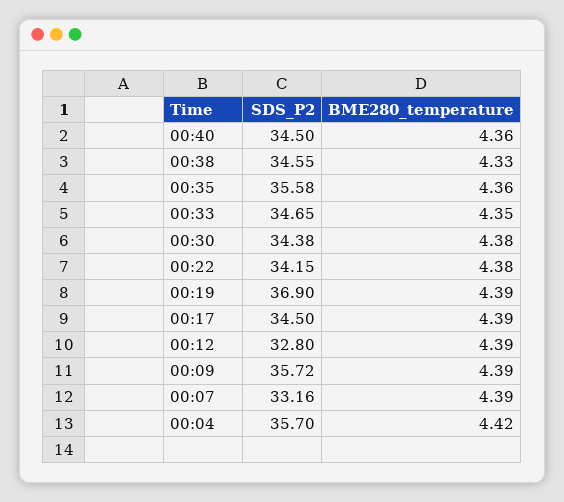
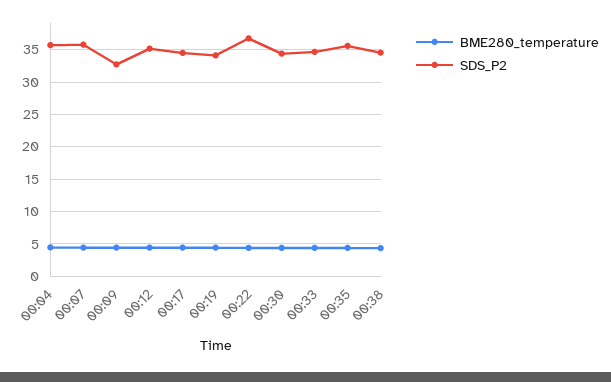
SDS_P2, 00:40: 34.5 -> none
BME280_temperature, 00:40: 4.36 -> none
SDS_P2, 00:22: 34.15 -> 37
SDS_P2, 00:19: 36.9 -> 34
SDS_P2, 00:12: 32.8 -> 35
SDS_P2, 00:09: 35.72 -> 33
SDS_P2, 00:07: 33.16 -> 36

